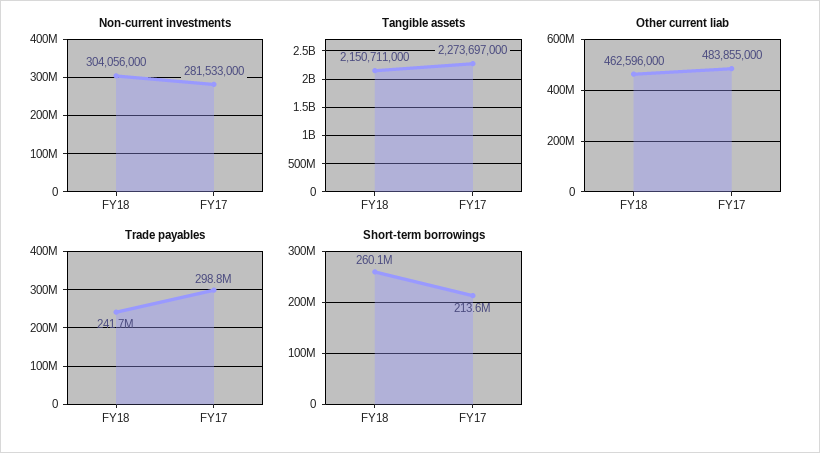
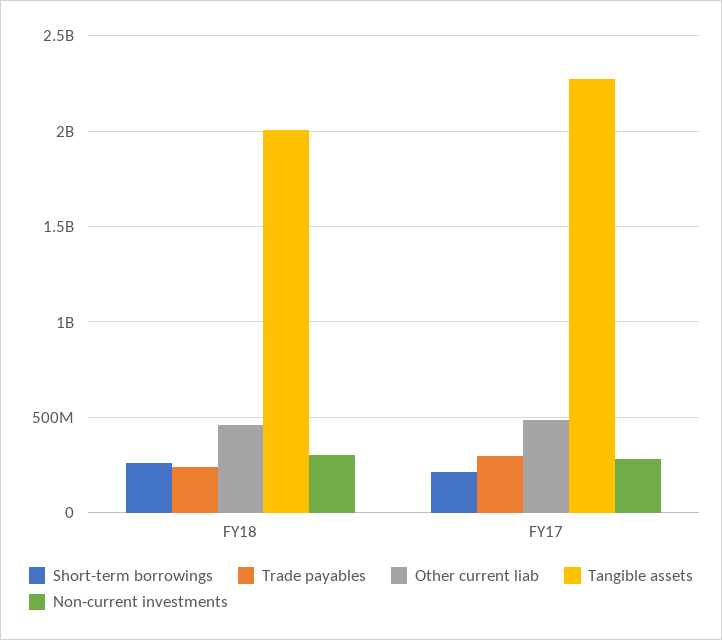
Tangible assets, FY18: 2150711000 -> 2000000000

